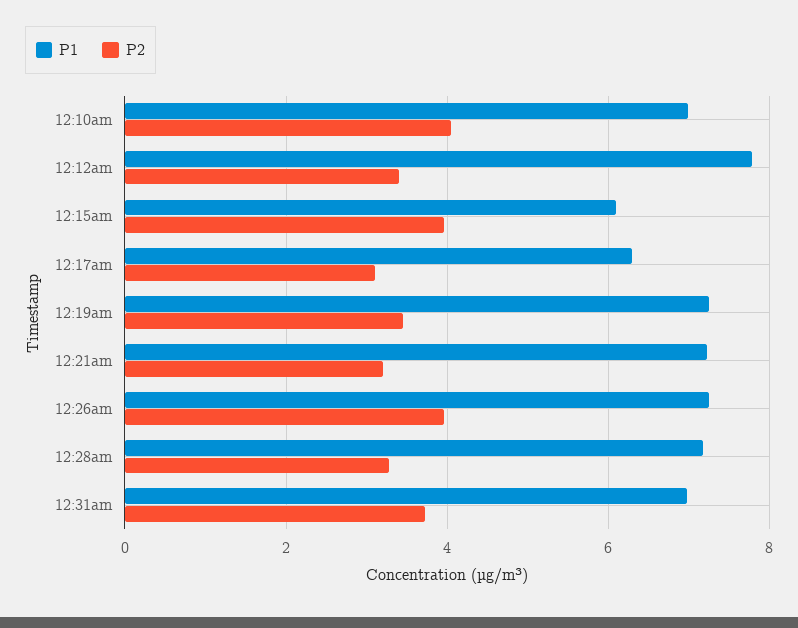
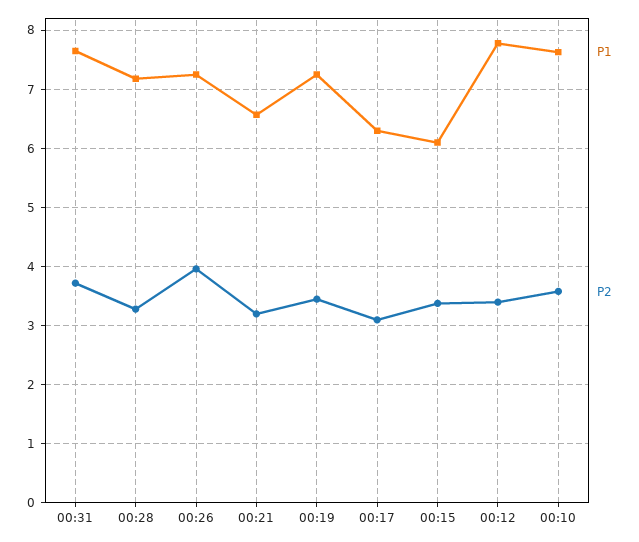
P1, 12:10am: 7 -> 7.6
P2, 12:10am: 4 -> 3.6
P2, 12:15am: 4 -> 3.4
P1, 12:21am: 7.2 -> 6.6
P1, 12:31am: 7 -> 7.6

